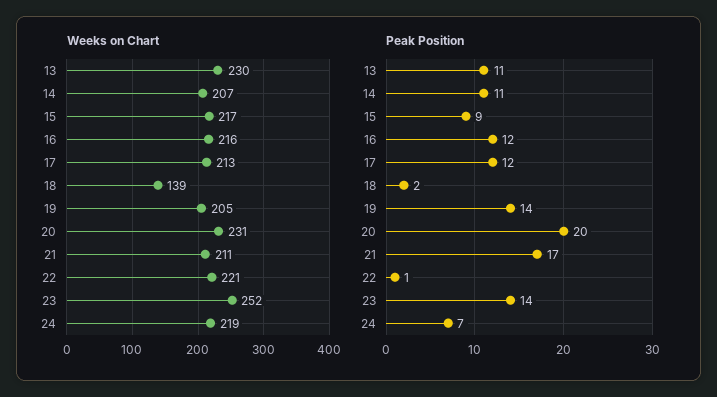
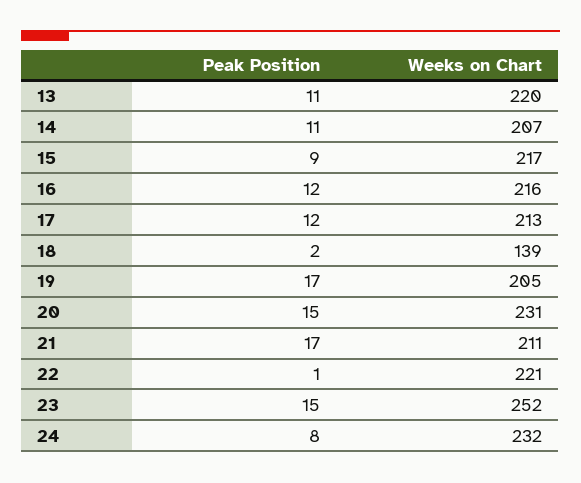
Weeks on Chart, 13: 230 -> 220
Weeks on Chart, 24: 219 -> 232
Peak Position, 19: 14 -> 17
Peak Position, 20: 20 -> 15
Peak Position, 23: 14 -> 15
Peak Position, 24: 7 -> 8

